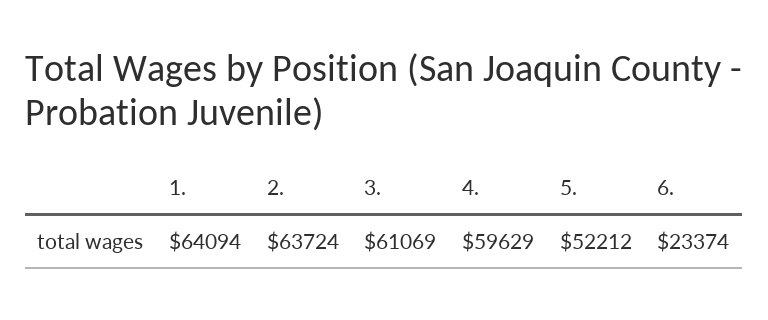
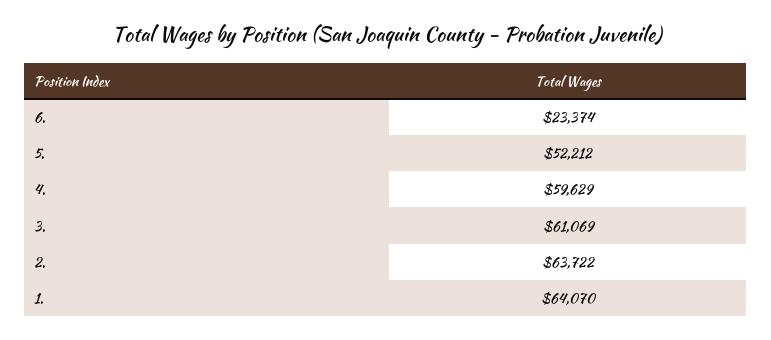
1.: 64094 -> 64070
2.: 63724 -> 63722

